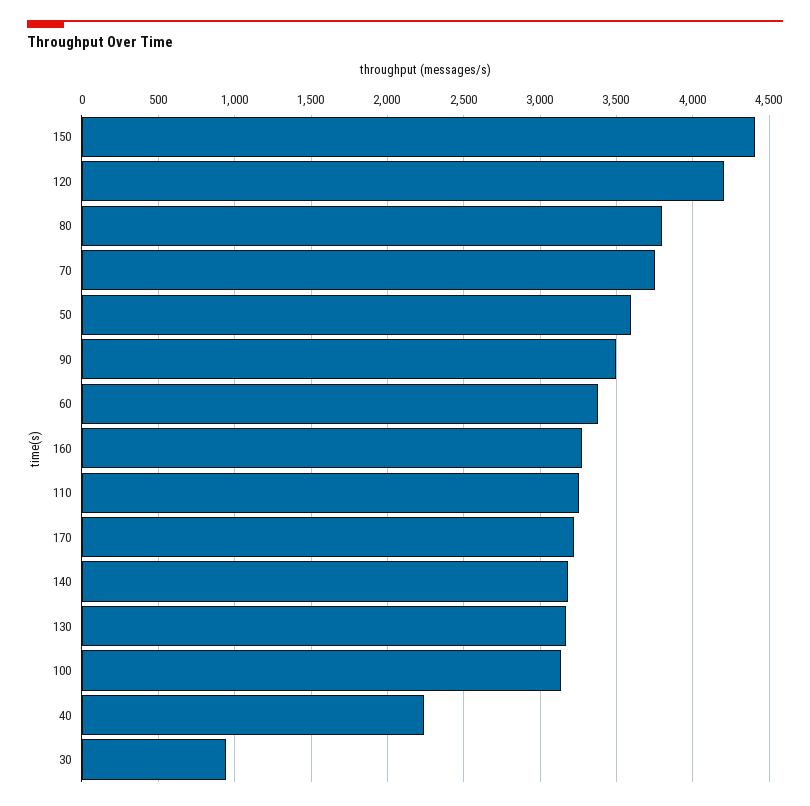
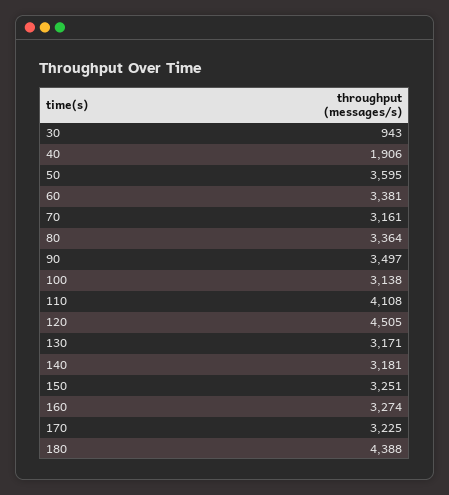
150: 4400 -> 3251
120: 4200 -> 4505
80: 3800 -> 3364
70: 3750 -> 3161
110: 3250 -> 4108
40: 2250 -> 1906
180: none -> 4388

